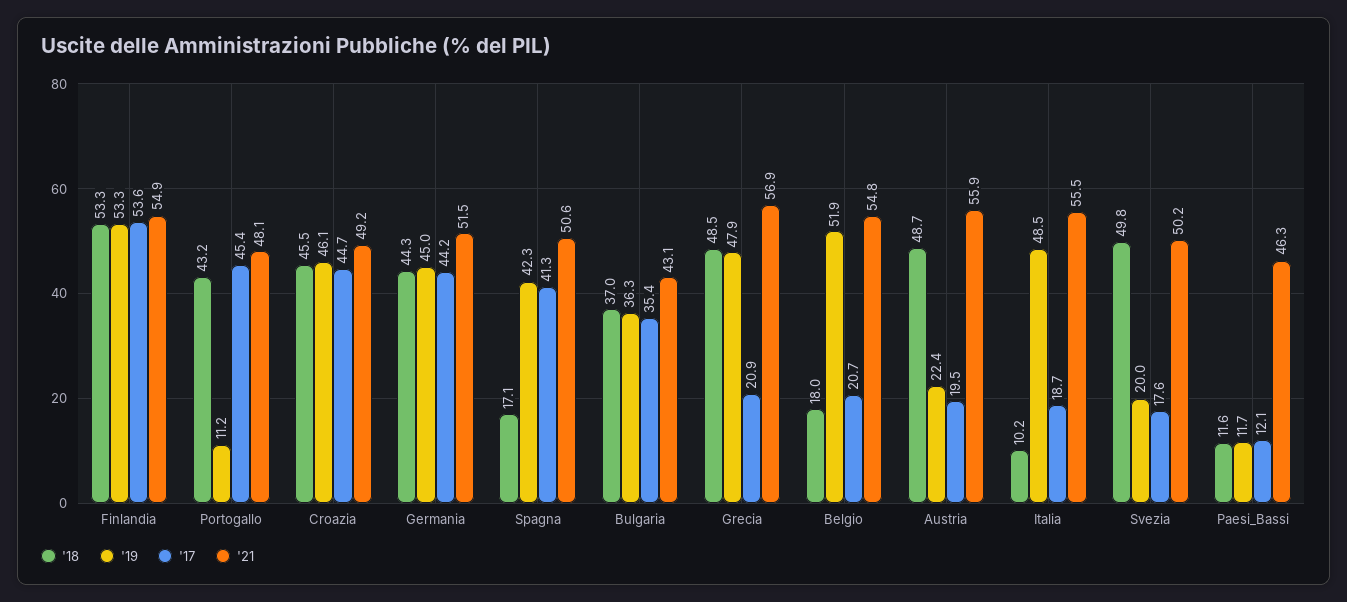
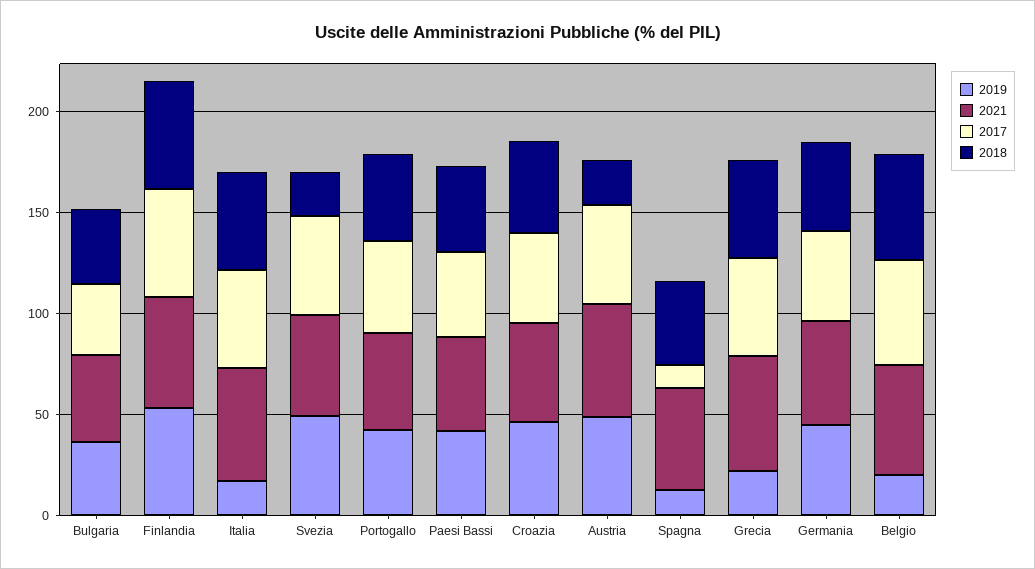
'19, Portogallo: 11.2 -> 40
'18, Spagna: 17.1 -> 40
'19, Spagna: 42.3 -> 10
'17, Spagna: 41.3 -> 10
'19, Grecia: 47.9 -> 20
'17, Grecia: 20.9 -> 50
'18, Belgio: 18 -> 50
'19, Belgio: 51.9 -> 20
'17, Belgio: 20.7 -> 50
'18, Austria: 48.7 -> 20
'19, Austria: 22.4 -> 50
'17, Austria: 19.5 -> 50
'18, Italia: 10.2 -> 50
'19, Italia: 48.5 -> 20
'17, Italia: 18.7 -> 50
'18, Svezia: 49.8 -> 20
'19, Svezia: 20 -> 50
'17, Svezia: 17.6 -> 50
'18, Paesi_Bassi: 11.6 -> 40
'19, Paesi_Bassi: 11.7 -> 40
'17, Paesi_Bassi: 12.1 -> 40

